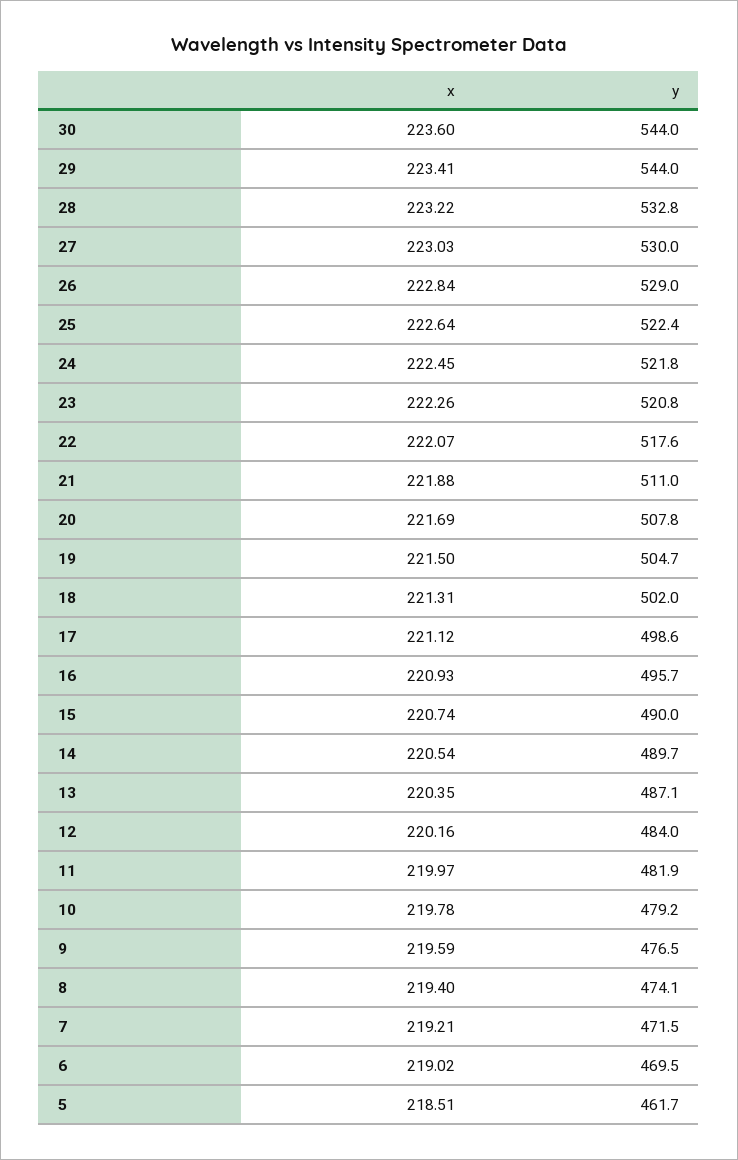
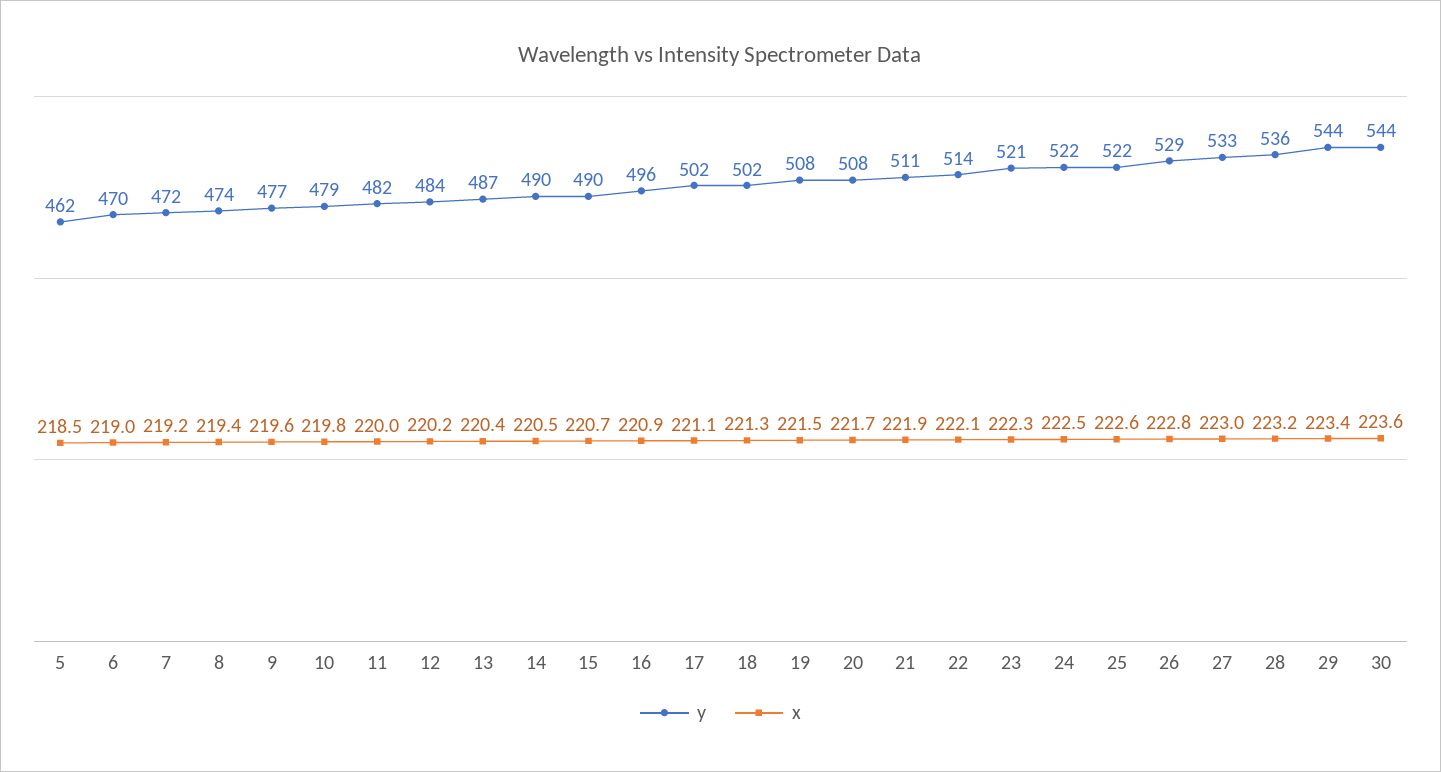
y, 28: 532.8 -> 536
y, 27: 530 -> 533
y, 22: 517.6 -> 514
y, 19: 504.7 -> 508
y, 17: 498.6 -> 502

